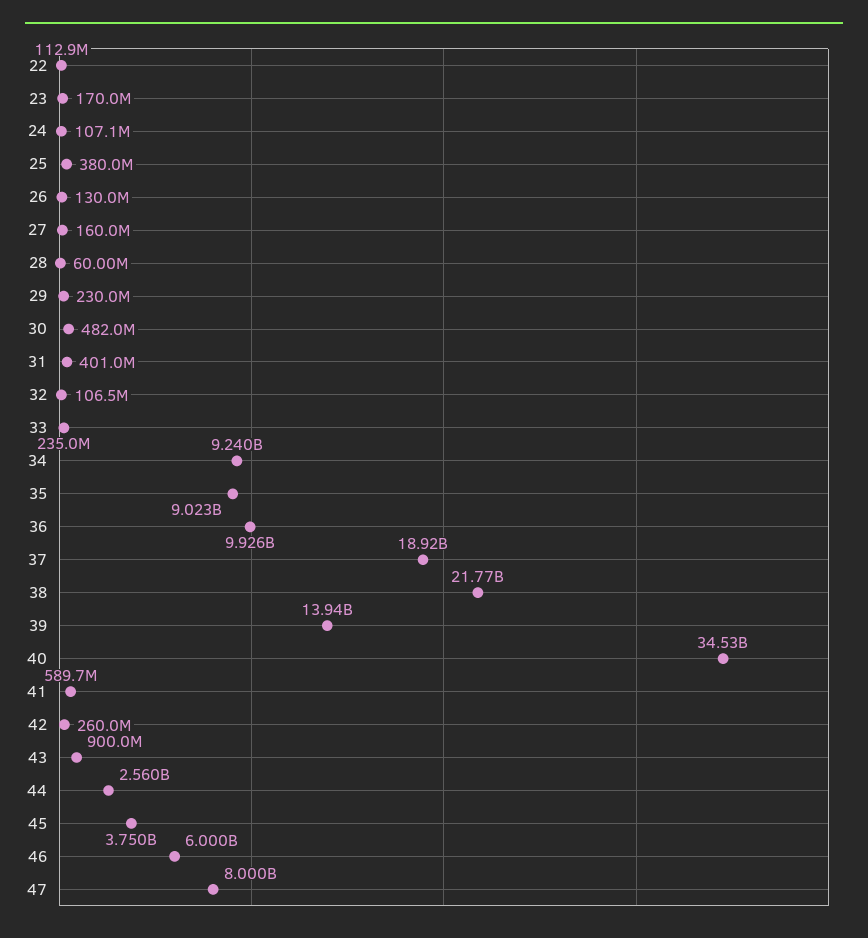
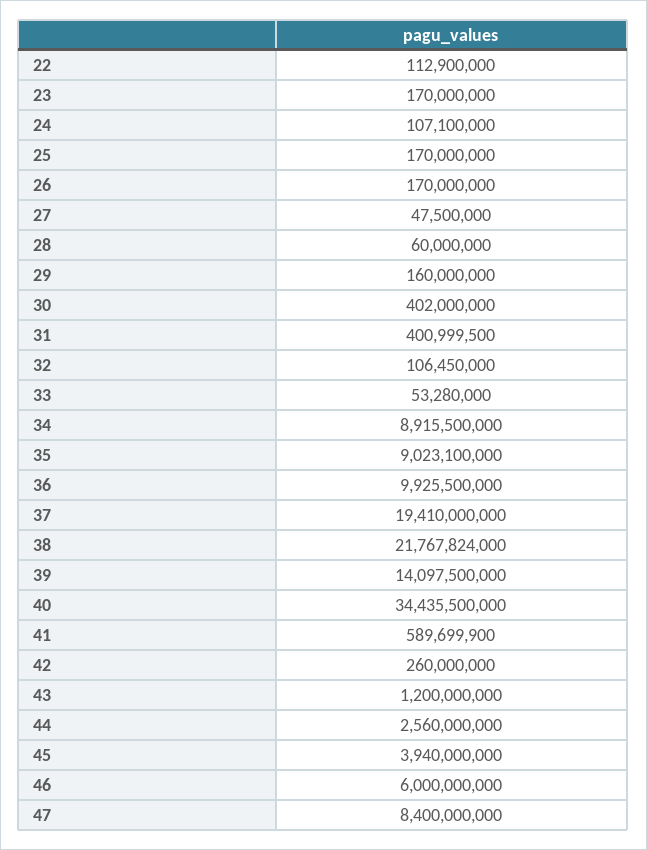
25: 380000000 -> 170000000
26: 130000000 -> 170000000
27: 160000000 -> 47500000
29: 230000000 -> 160000000
30: 482000000 -> 402000000
33: 235000000 -> 53280000
34: 9240000000 -> 8915500000
37: 18920000000 -> 19410000000
39: 13940000000 -> 14097500000
40: 34530000000 -> 34435500000
43: 900000000 -> 1200000000
45: 3750000000 -> 3940000000
47: 8000000000 -> 8400000000

